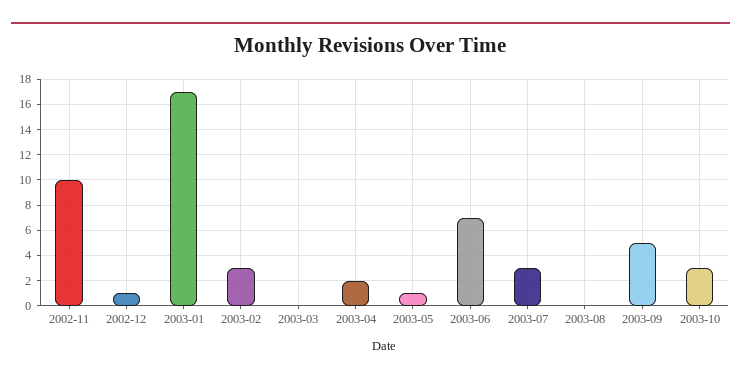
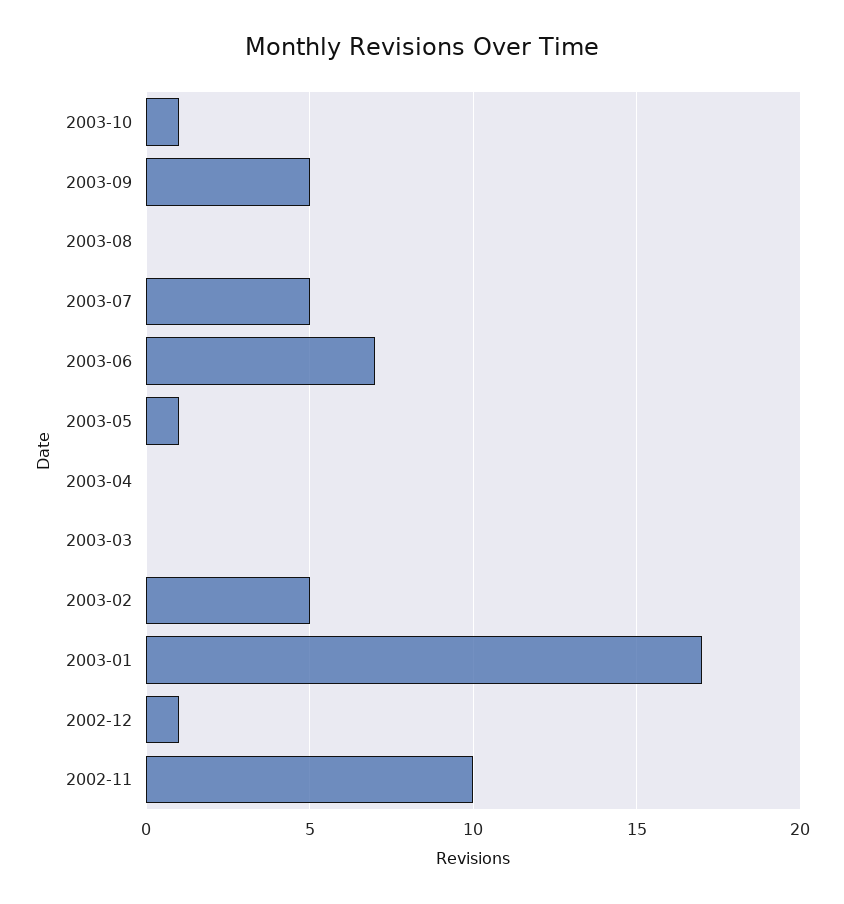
2003-02: 3 -> 5
2003-04: 2 -> 0
2003-07: 3 -> 5
2003-10: 3 -> 1

